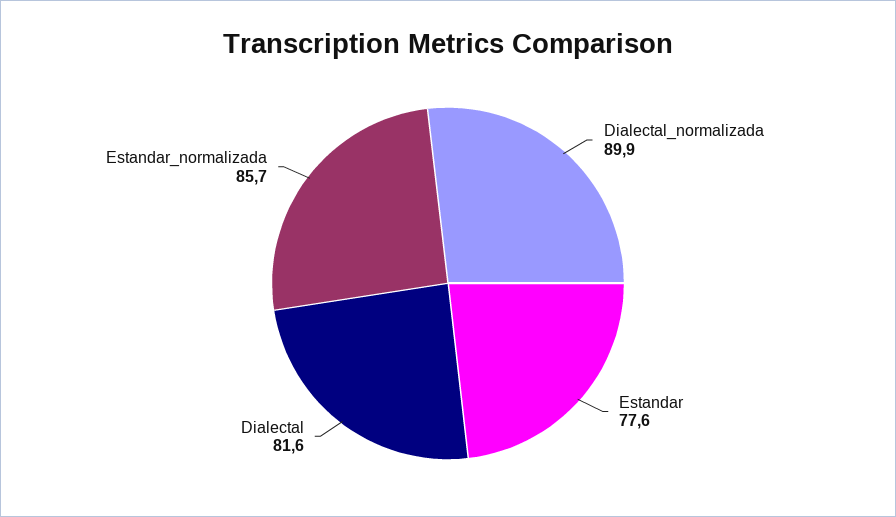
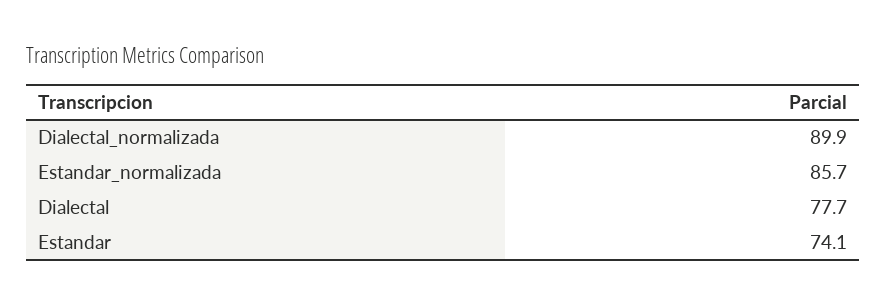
Estandar: 77.6 -> 74.1
Dialectal: 81.6 -> 77.7

